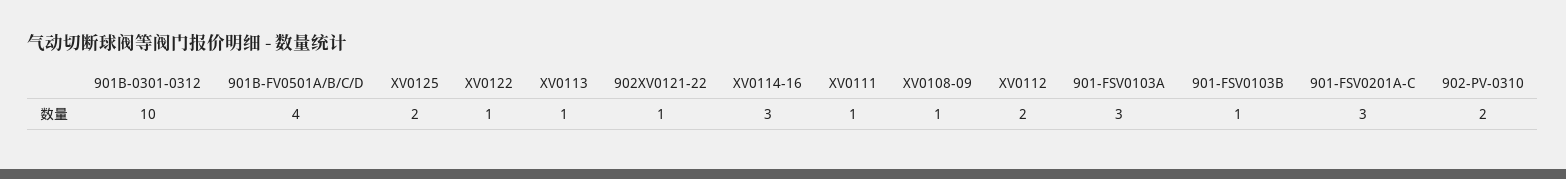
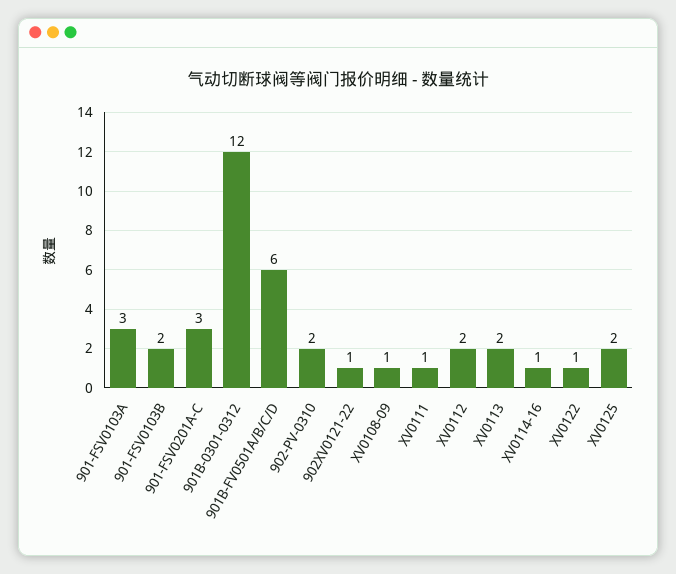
901B-0301-0312: 10 -> 12
901B-FV0501A/B/C/D: 4 -> 6
XV0113: 1 -> 2
XV0114-16: 3 -> 1
901-FSV0103B: 1 -> 2

